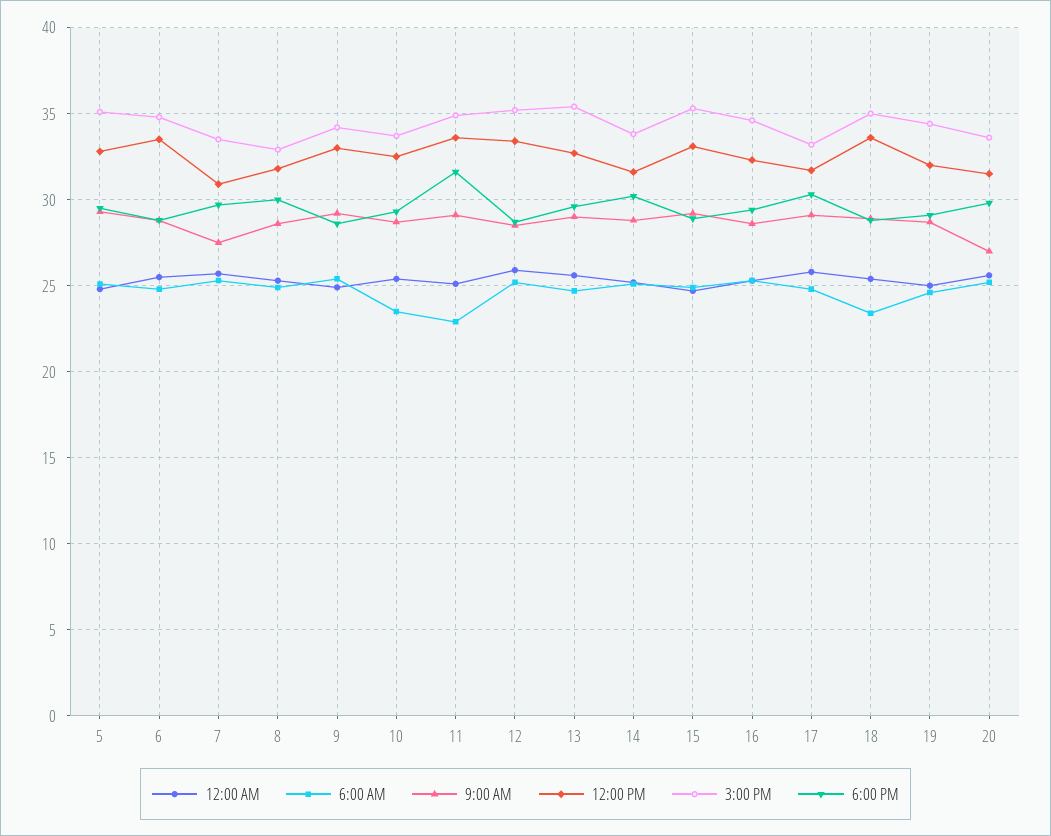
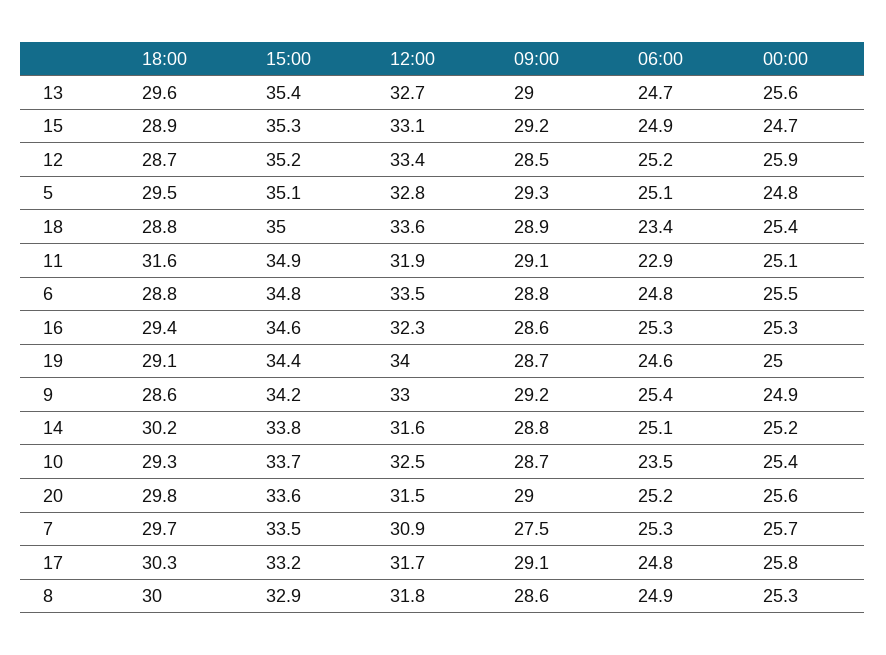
12:00 PM, 11: 33.5 -> 31.9
12:00 PM, 19: 32 -> 34
9:00 AM, 20: 27 -> 29

